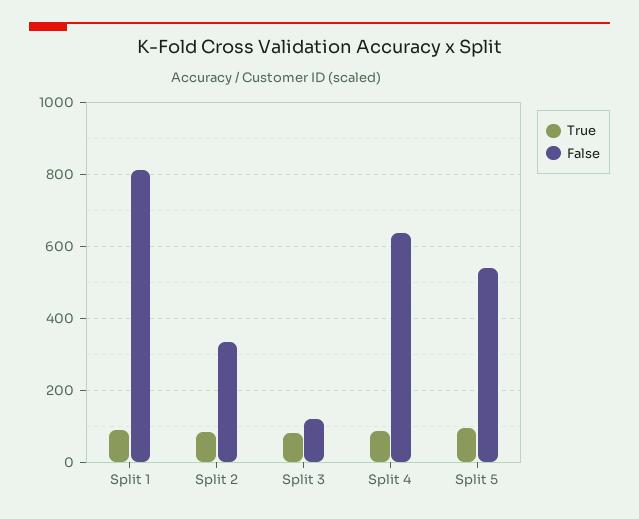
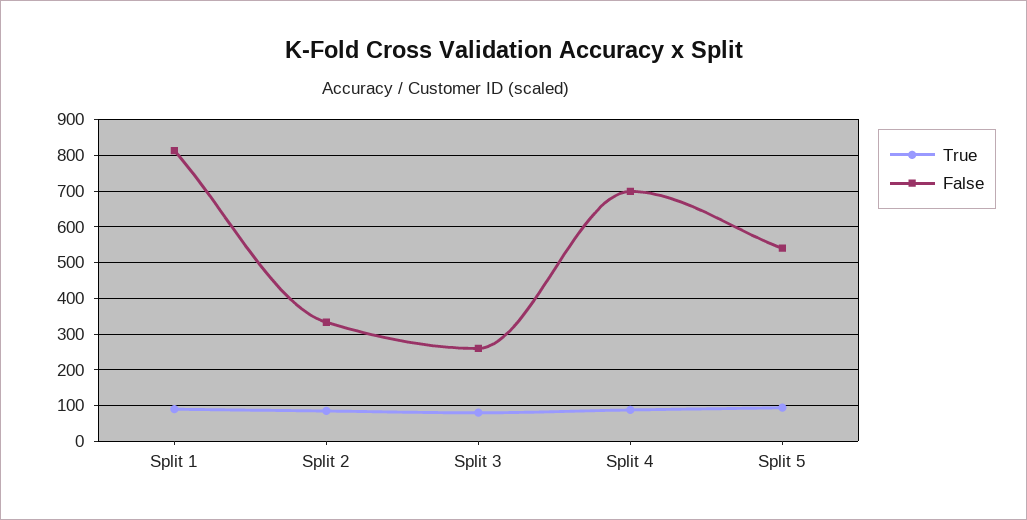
False, Split 3: 120 -> 260
False, Split 4: 640 -> 700

